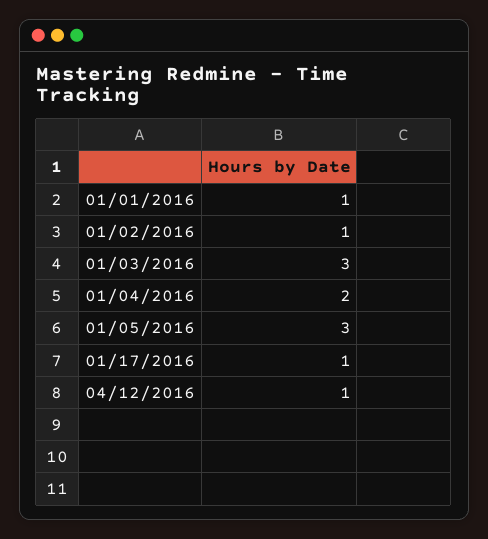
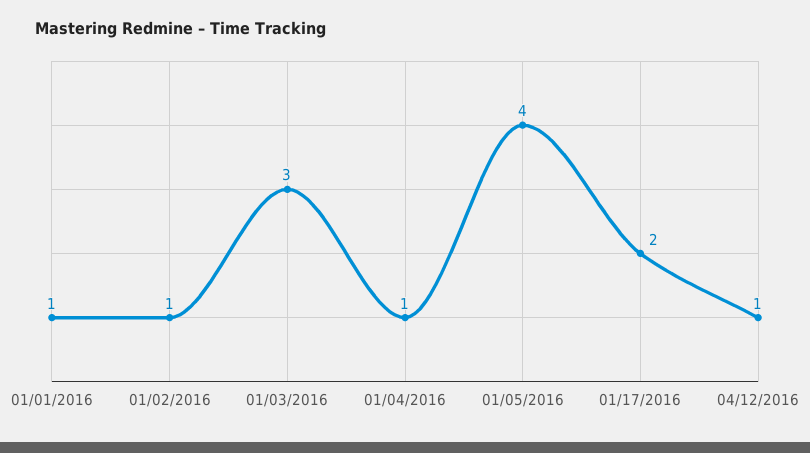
01/04/2016: 2 -> 1
01/05/2016: 3 -> 4
01/17/2016: 1 -> 2

